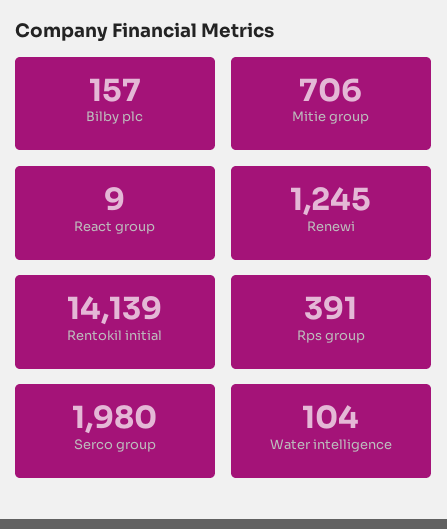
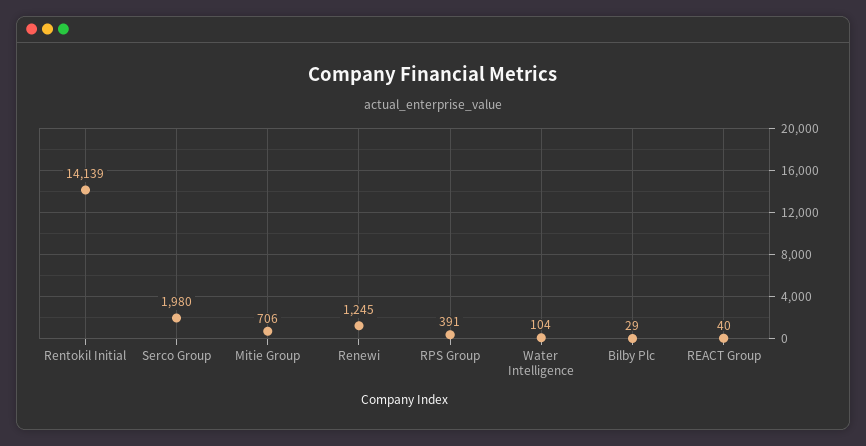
Bilby plc: 157 -> 29
React group: 9 -> 40

